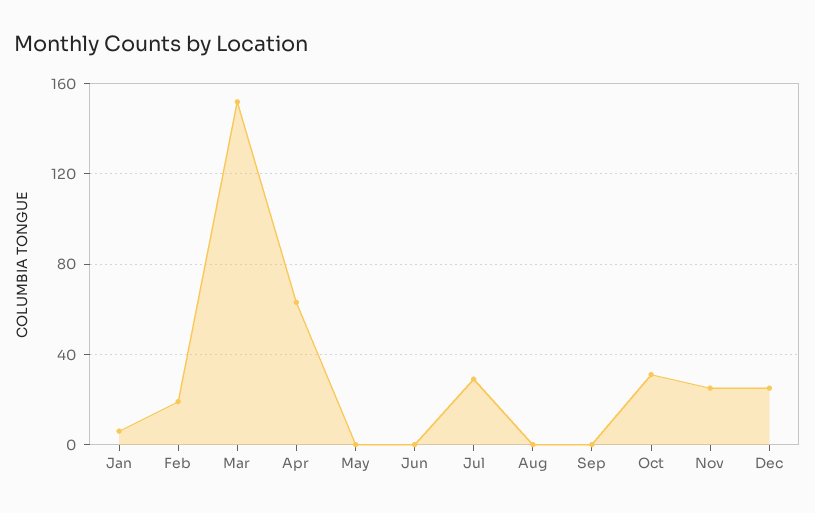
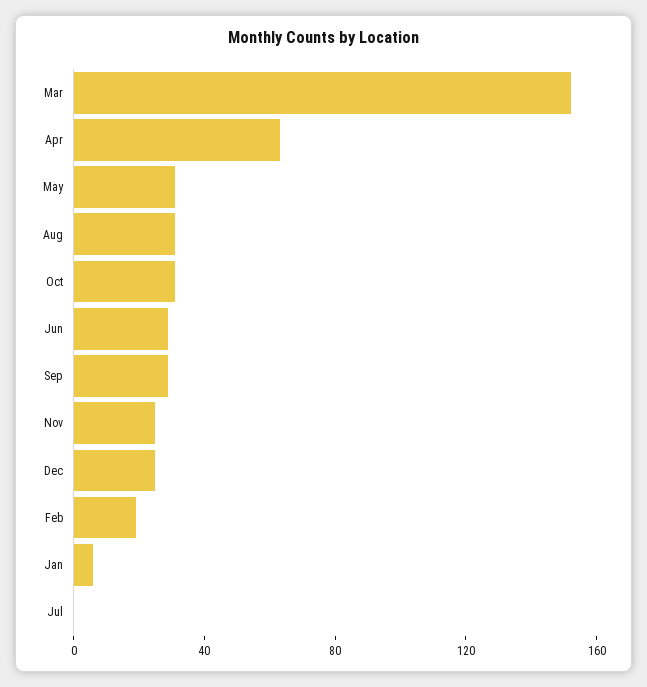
May: 0 -> 30
Jun: 0 -> 30
Jul: 30 -> 0
Aug: 0 -> 30
Sep: 0 -> 30

